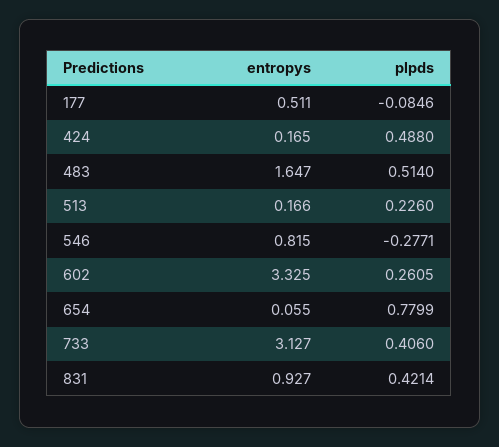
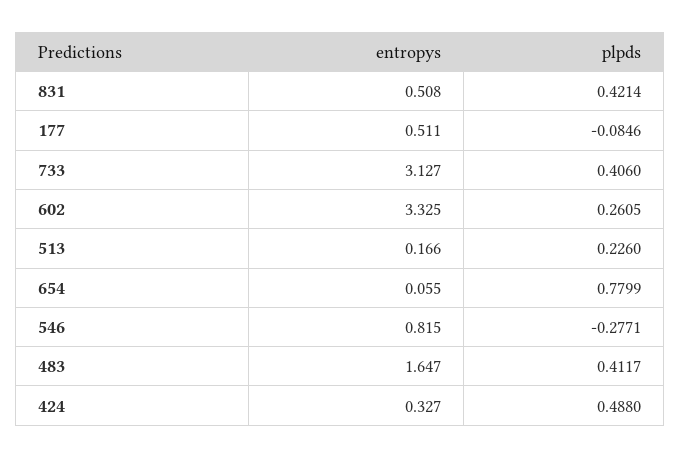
entropys, 424: 0.165 -> 0.327
plpds, 483: 0.514 -> 0.4117
entropys, 831: 0.927 -> 0.508

